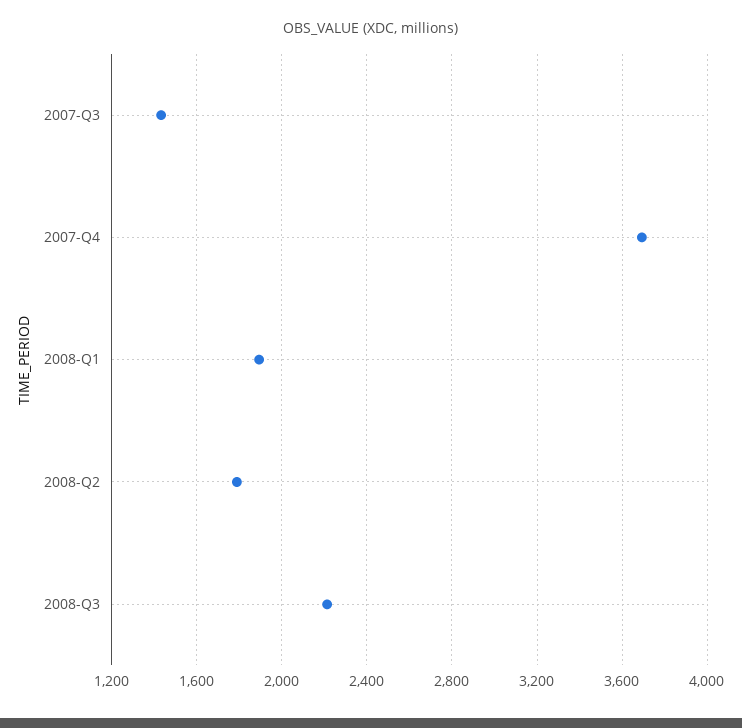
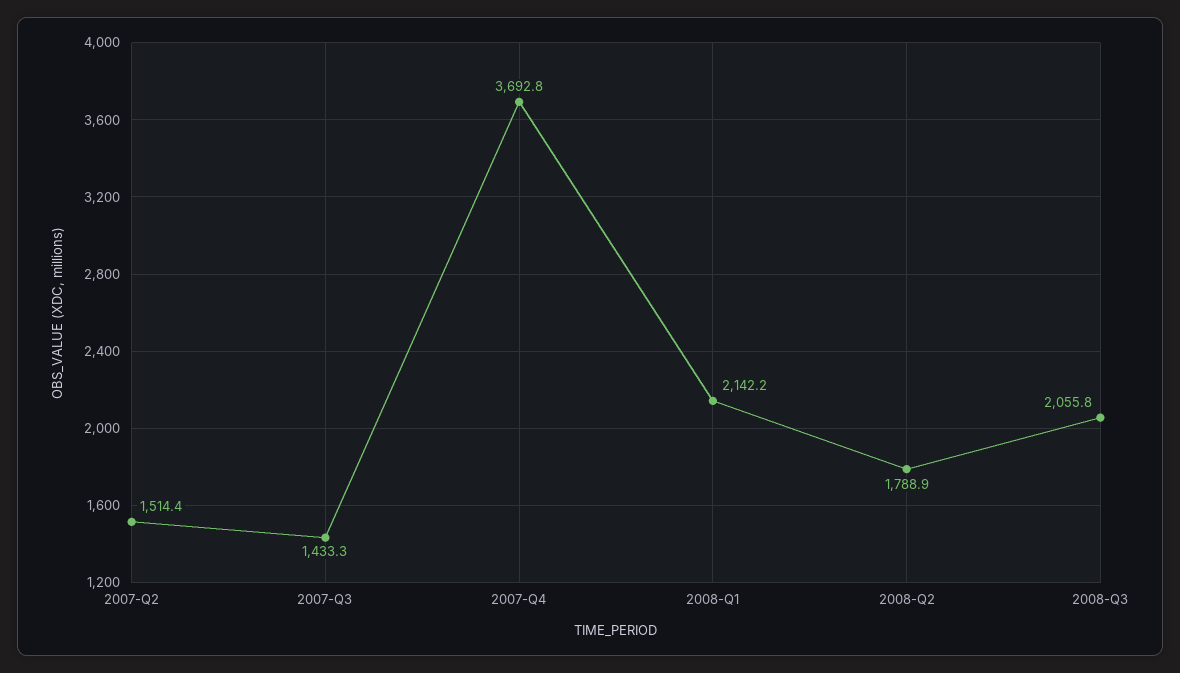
2008-Q1: 1900 -> 2142.2
2008-Q3: 2200 -> 2055.8
2007-Q2: none -> 1514.4

